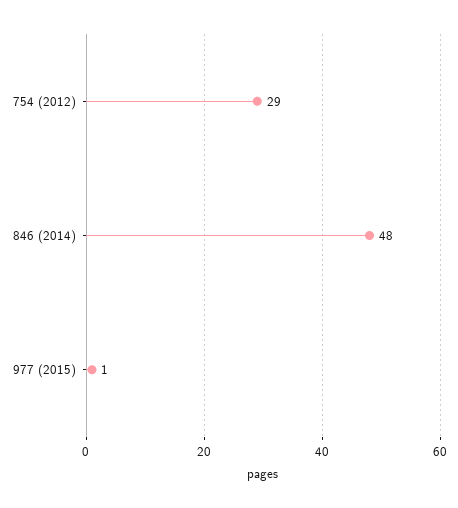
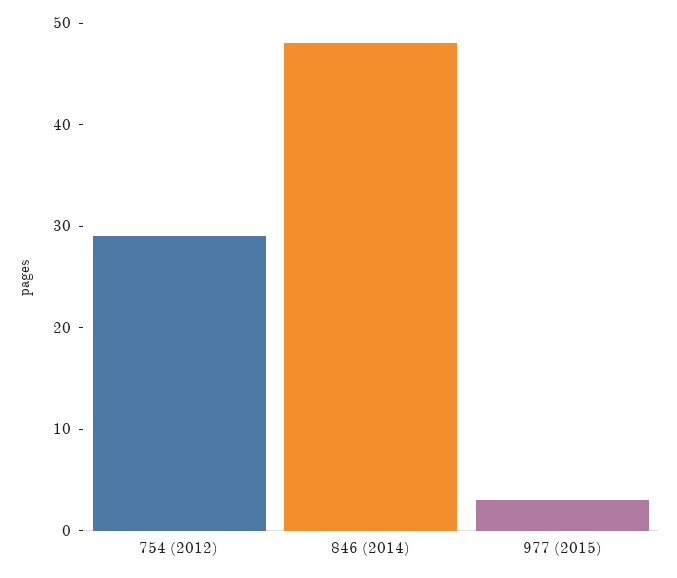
977 (2015): 1 -> 3

